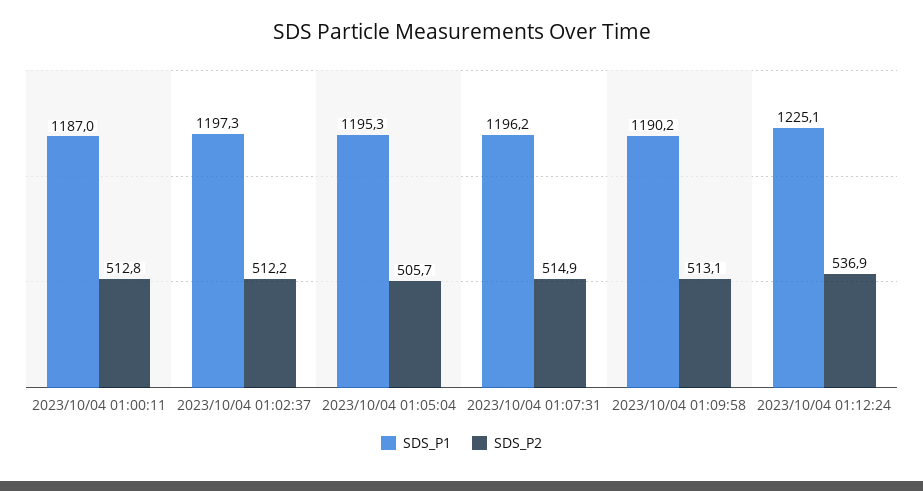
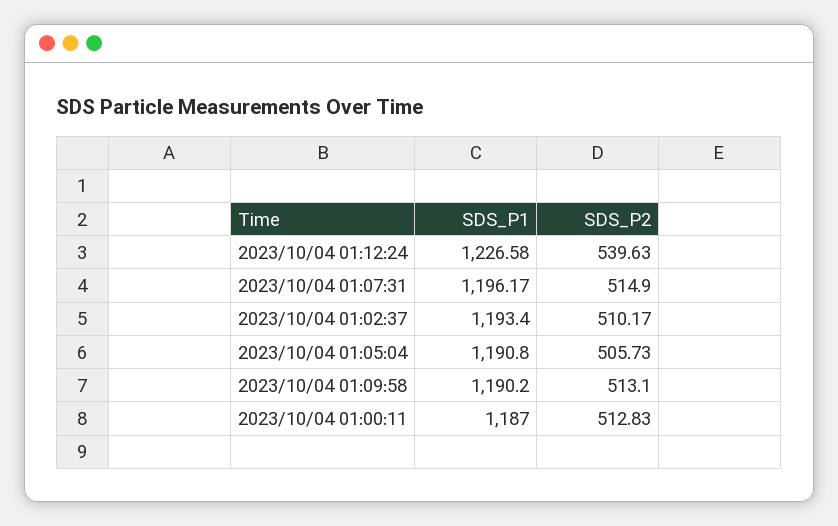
SDS_P1, 2023/10/04 01:02:37: 1197.3 -> 1193.4
SDS_P2, 2023/10/04 01:02:37: 512.2 -> 510.17
SDS_P1, 2023/10/04 01:05:04: 1195.3 -> 1190.8
SDS_P1, 2023/10/04 01:12:24: 1225.1 -> 1226.58
SDS_P2, 2023/10/04 01:12:24: 536.9 -> 539.63

